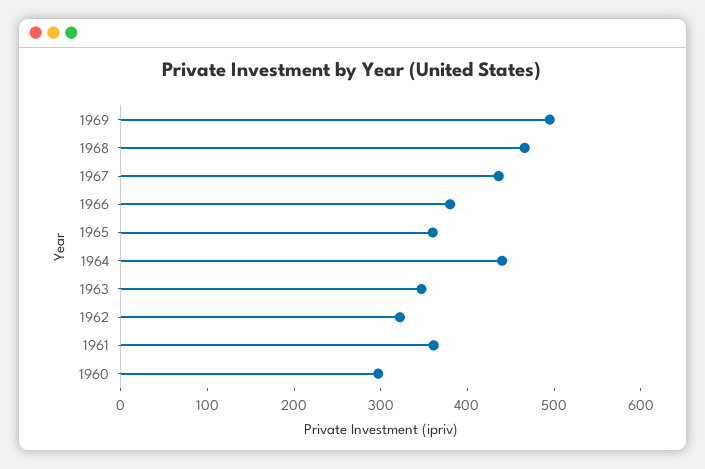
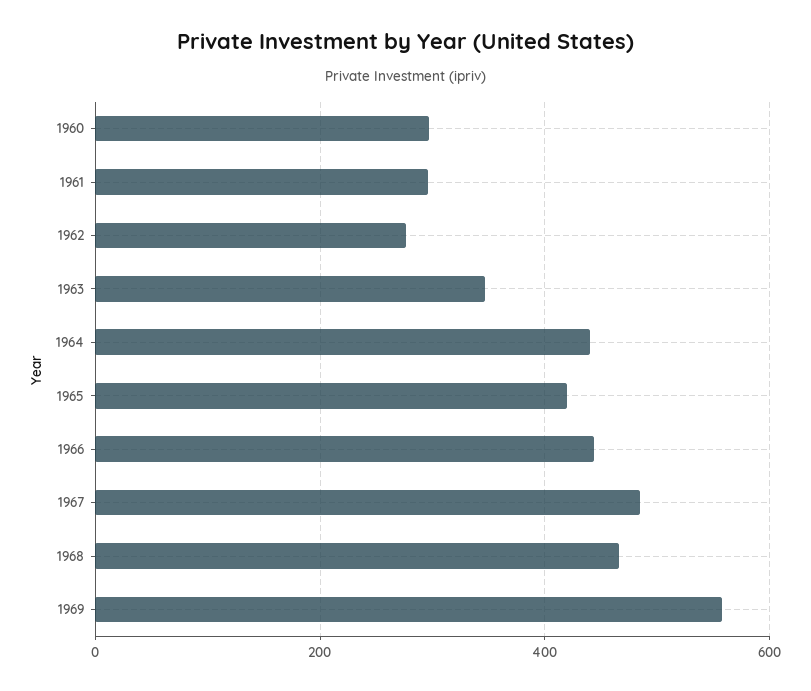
1969: 500 -> 560
1967: 440 -> 480
1966: 380 -> 440
1965: 360 -> 420
1962: 320 -> 280
1961: 360 -> 300

